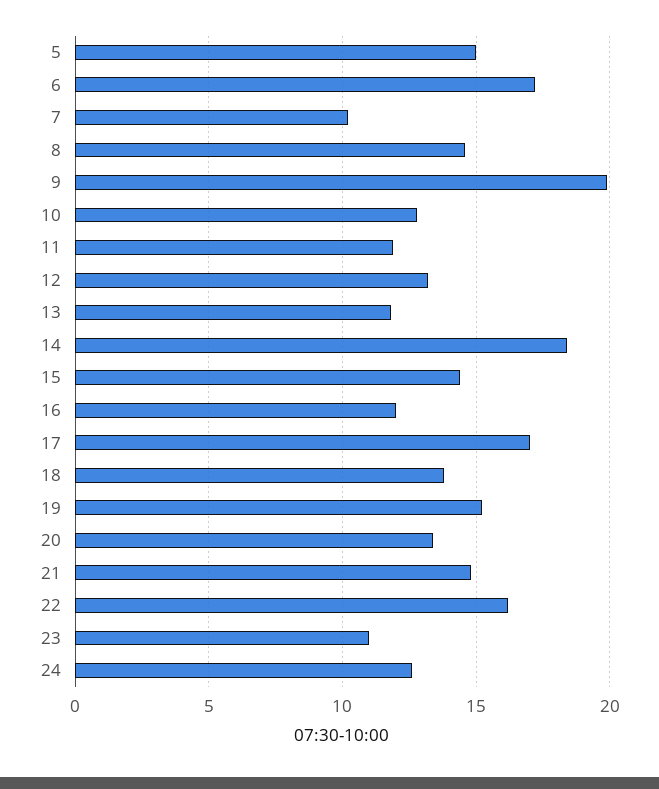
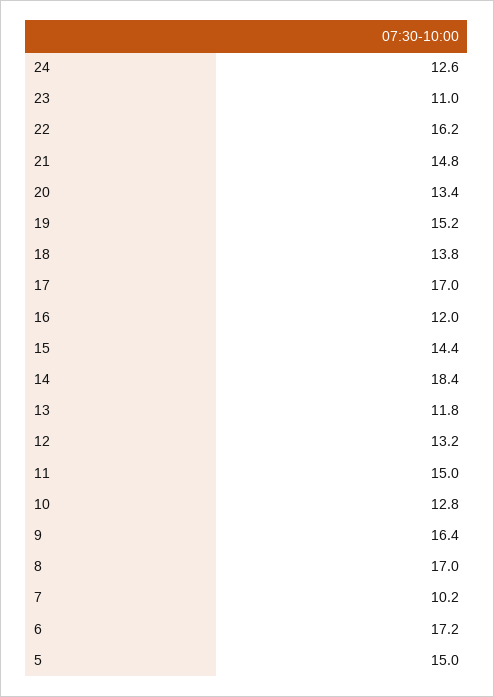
8: 14.5 -> 17
9: 20 -> 16.4
11: 12 -> 15

